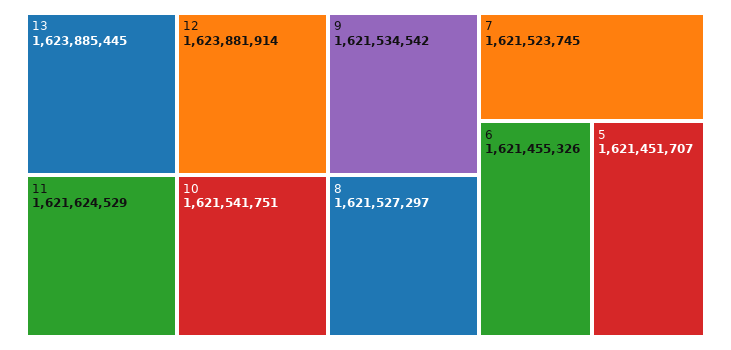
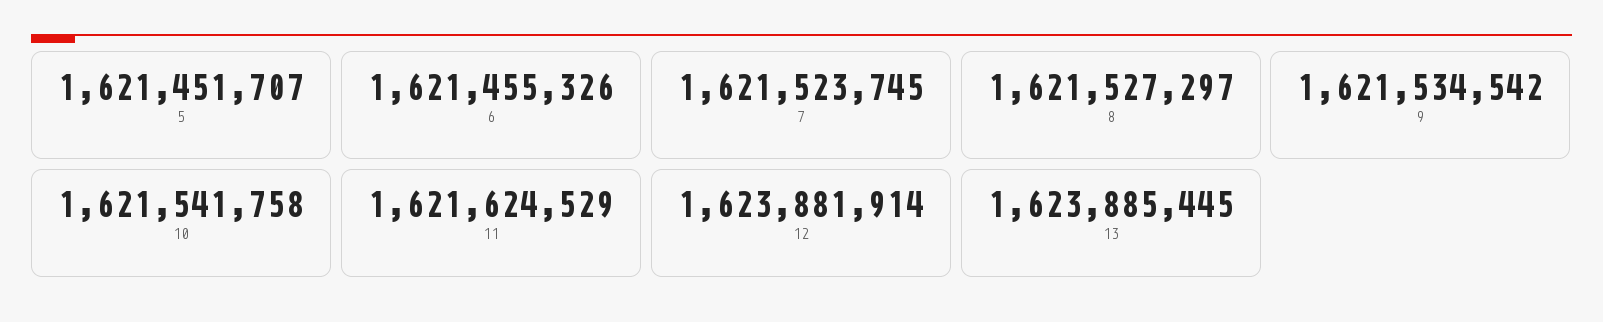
10: 1621541751 -> 1621541758

